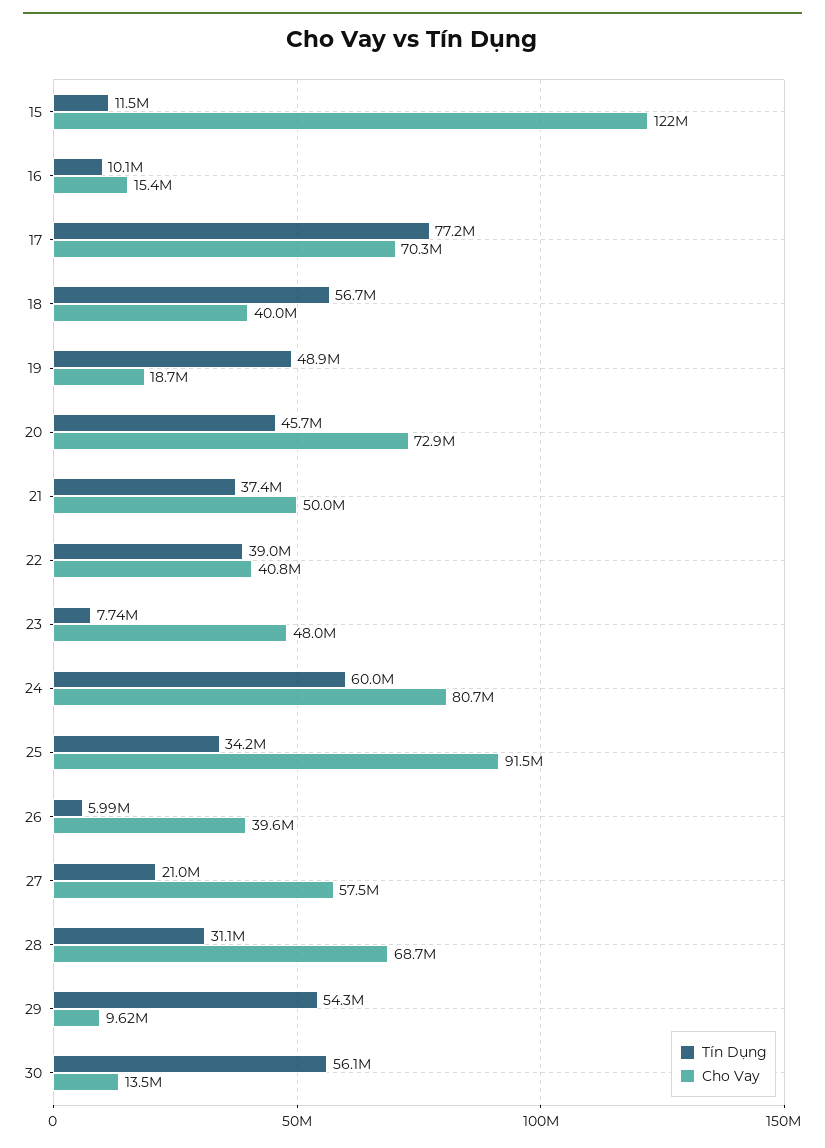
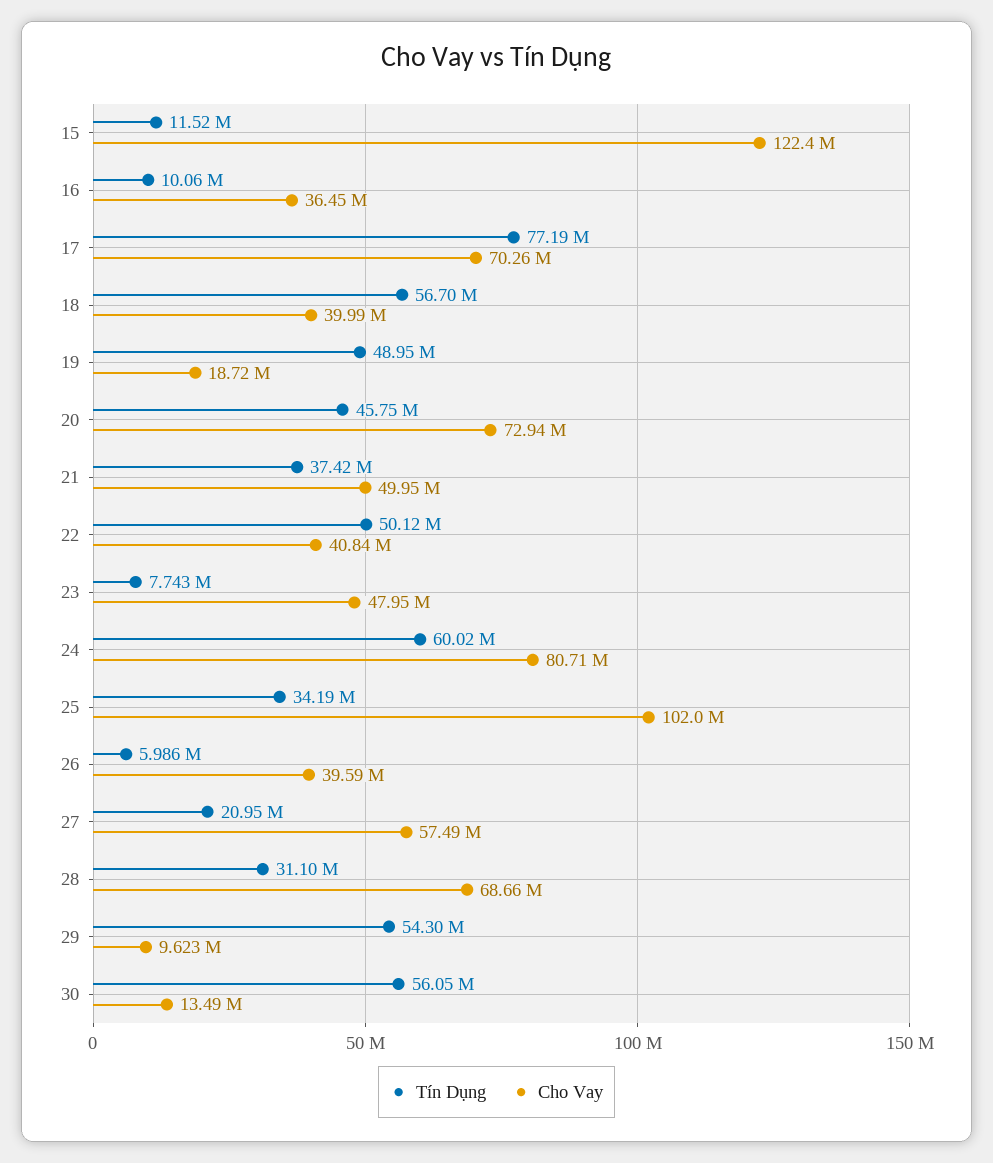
Cho Vay, 16: 15400000 -> 36450000
Tín Dụng, 22: 39000000 -> 50120000
Cho Vay, 25: 91500000 -> 102000000

